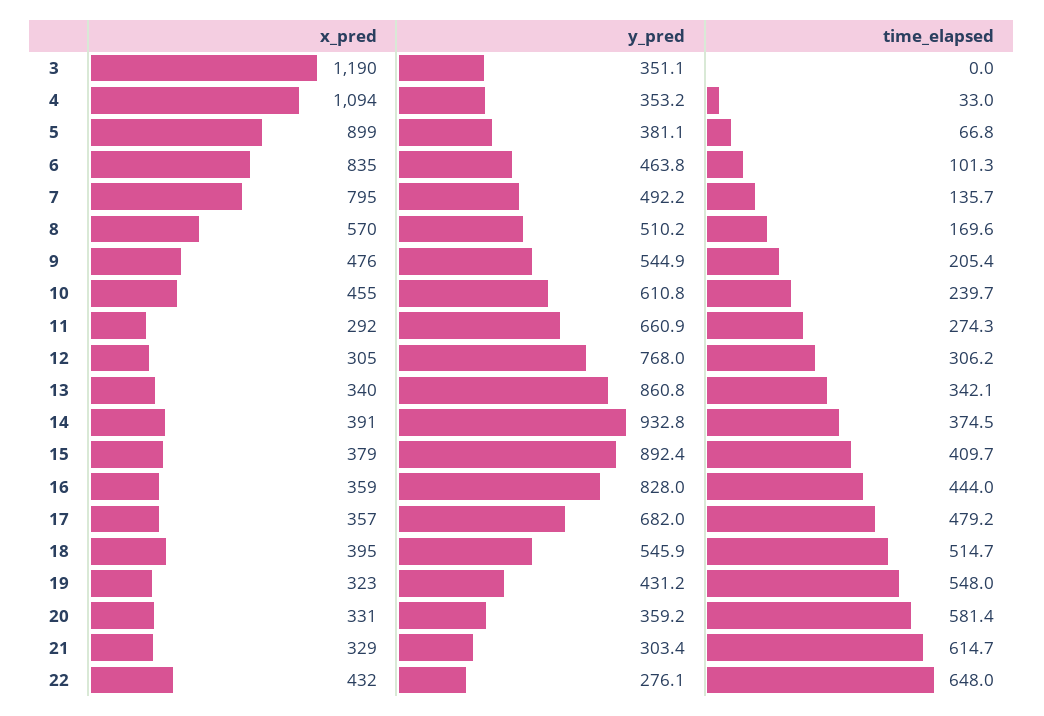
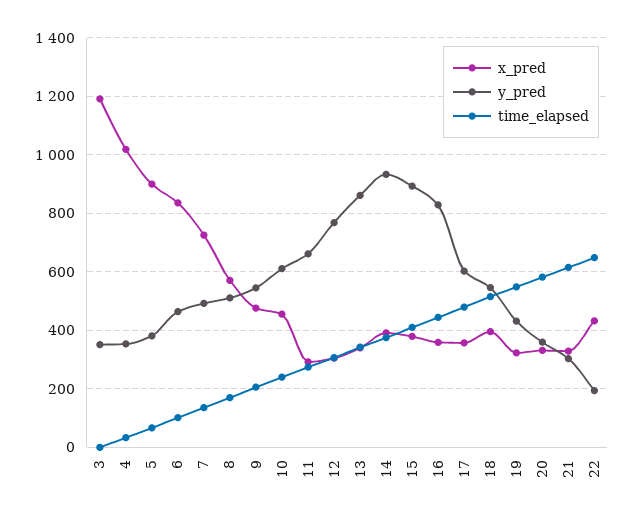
x_pred, 4: 1094 -> 1025
x_pred, 7: 795 -> 725
y_pred, 17: 682 -> 600
y_pred, 22: 276.1 -> 200

